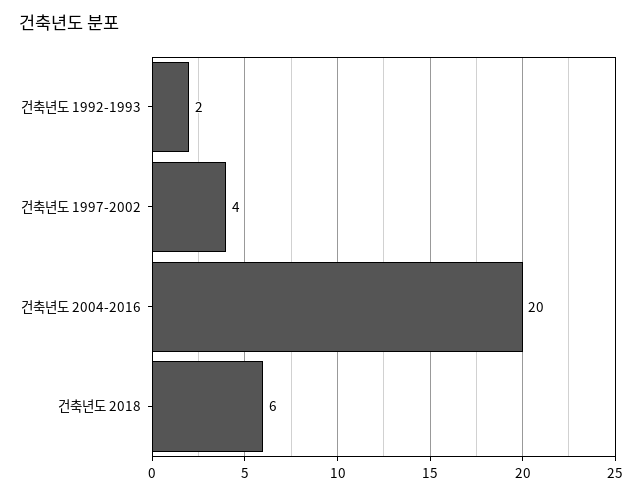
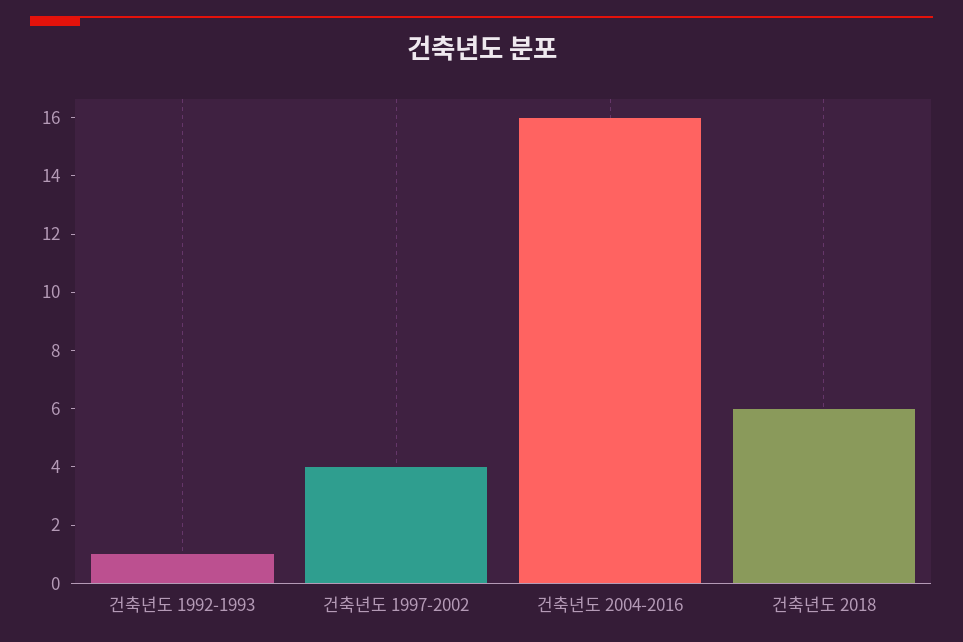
건축년도 1992-1993: 2 -> 1
건축년도 2004-2016: 20 -> 16

